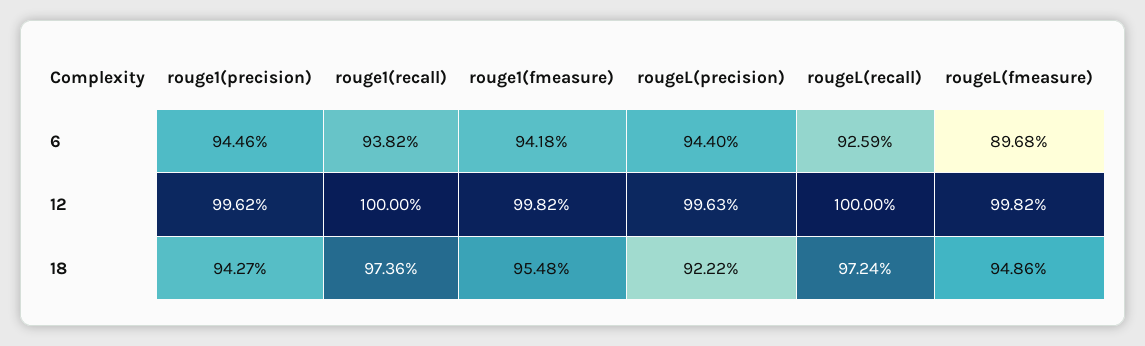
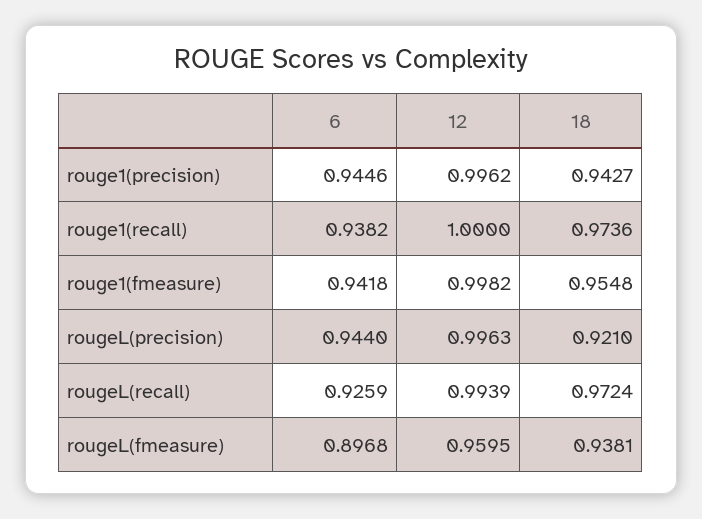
rougeL(recall), 12: 1 -> 0.9939
rougeL(fmeasure), 12: 0.9982 -> 0.9595
rougeL(precision), 18: 0.9222 -> 0.921
rougeL(fmeasure), 18: 0.9486 -> 0.9381

